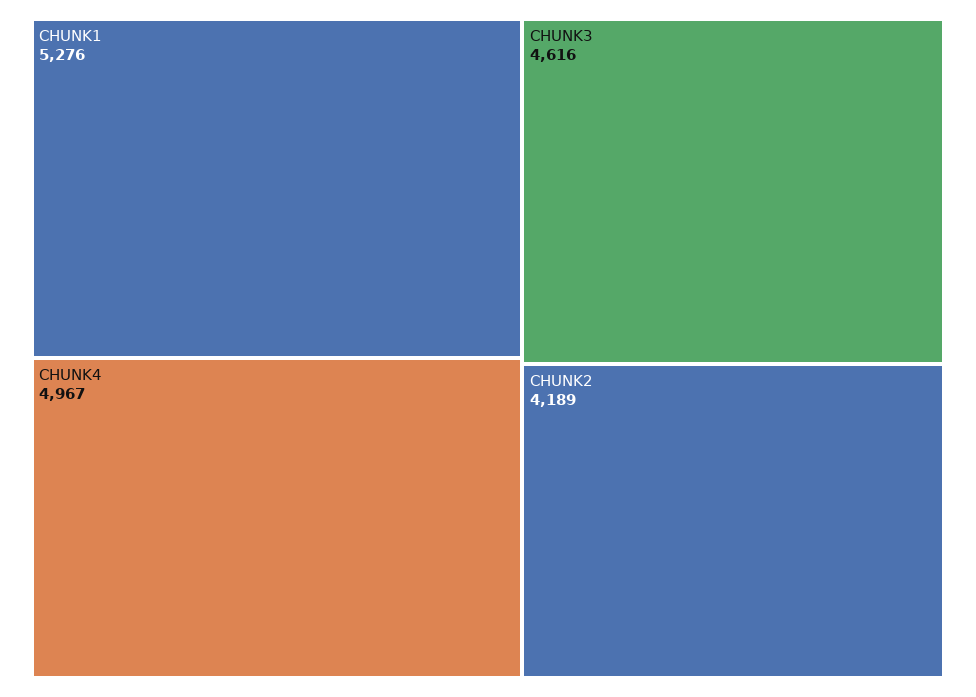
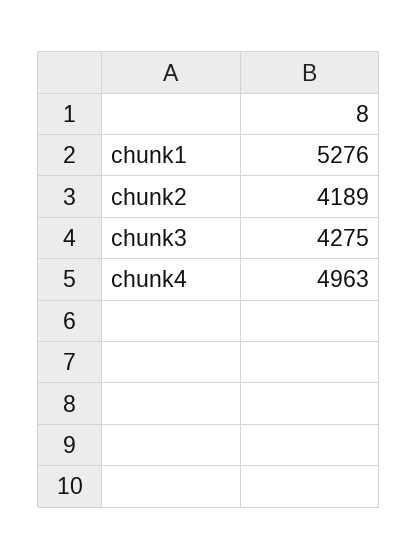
CHUNK4: 4967 -> 4963
CHUNK3: 4616 -> 4275

